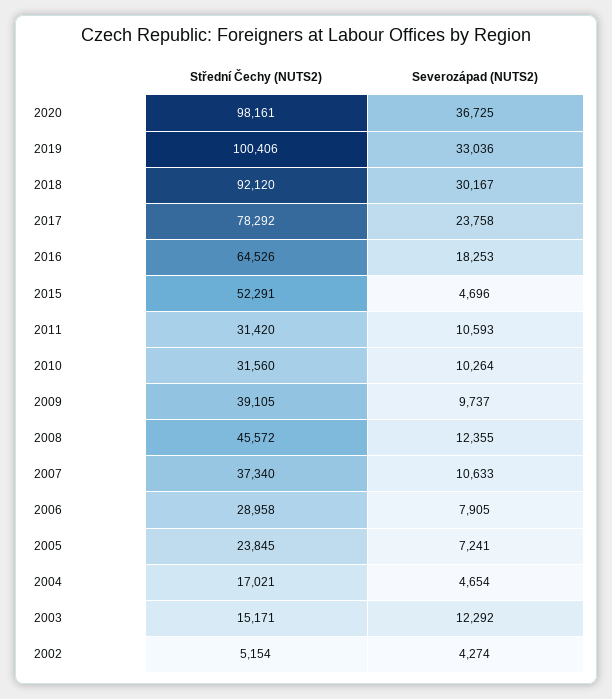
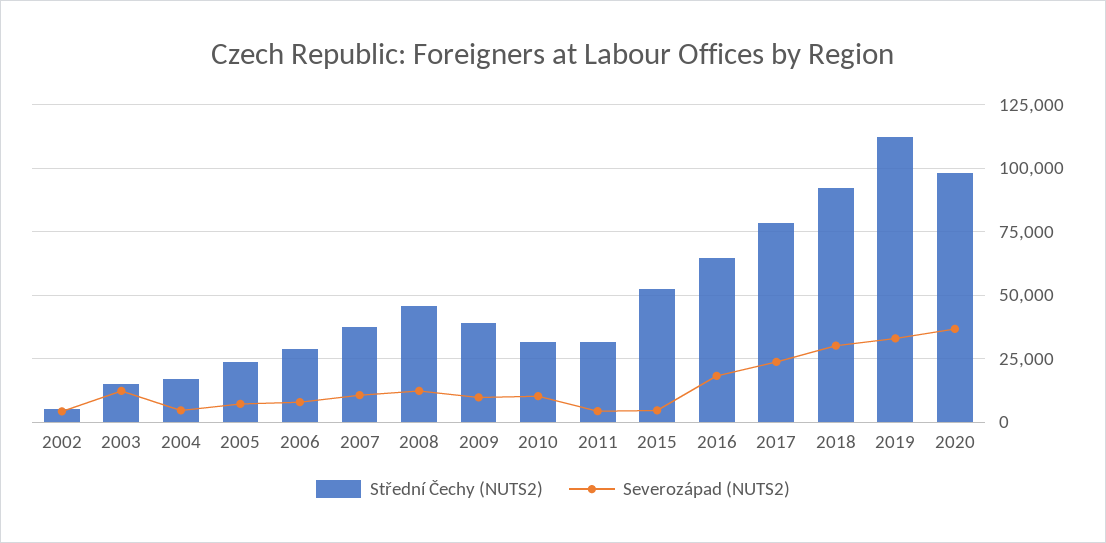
Střední Čechy (NUTS2), 2019: 100406 -> 112500
Severozápad (NUTS2), 2011: 10593 -> 5000

